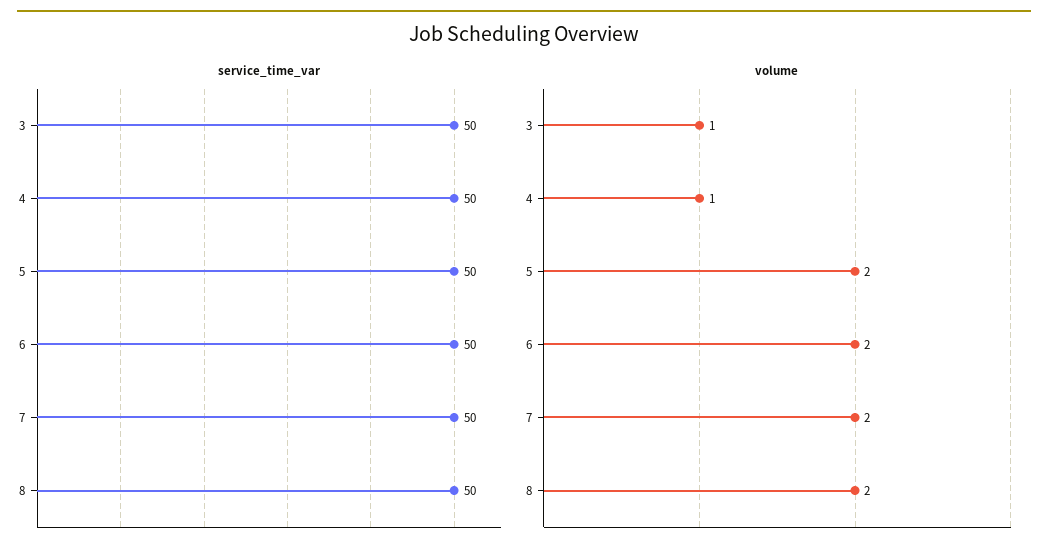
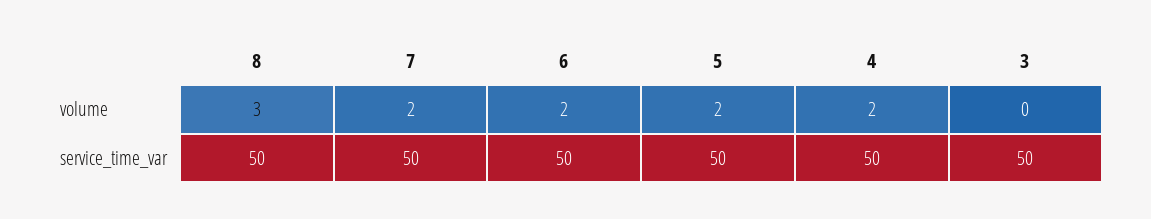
volume, 3: 1 -> 0
volume, 4: 1 -> 2
volume, 8: 2 -> 3

